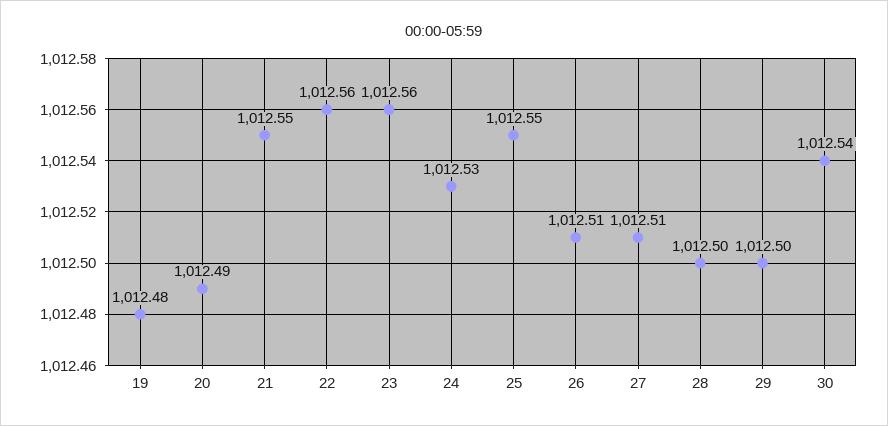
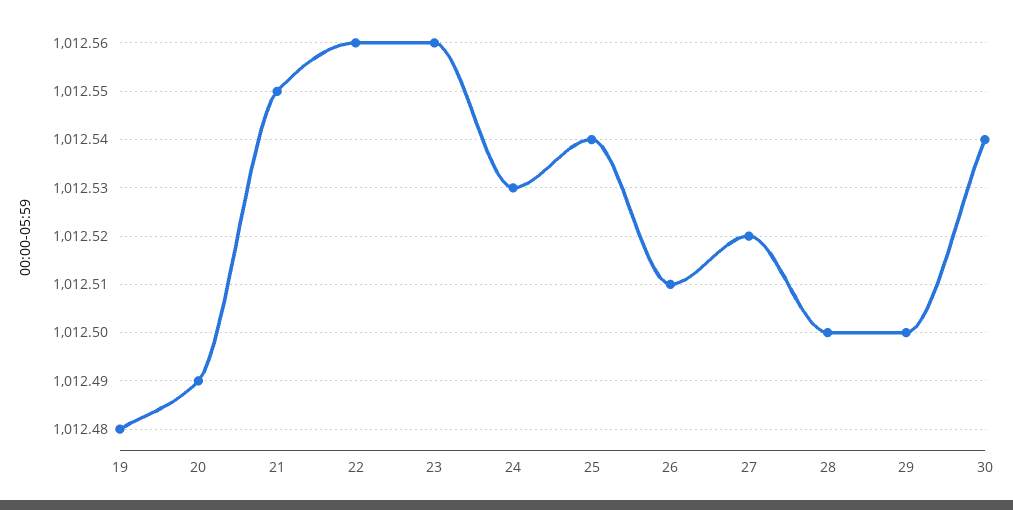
25: 1012.55 -> 1012.54
27: 1012.51 -> 1012.52

